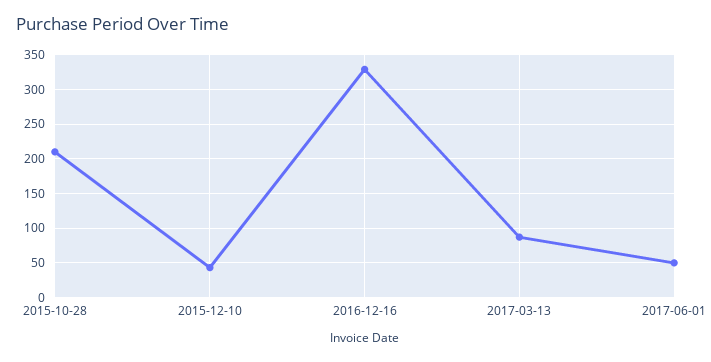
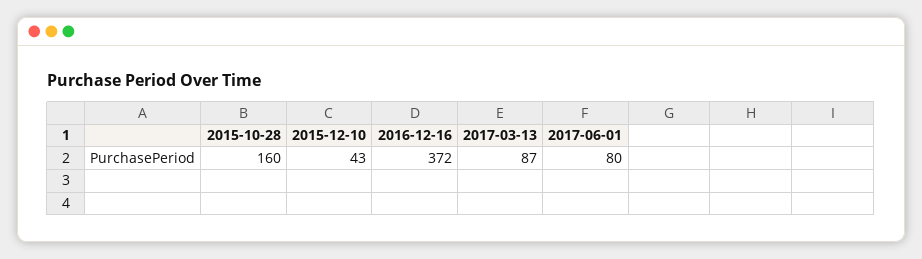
2015-10-28: 210 -> 160
2016-12-16: 330 -> 372
2017-06-01: 50 -> 80

